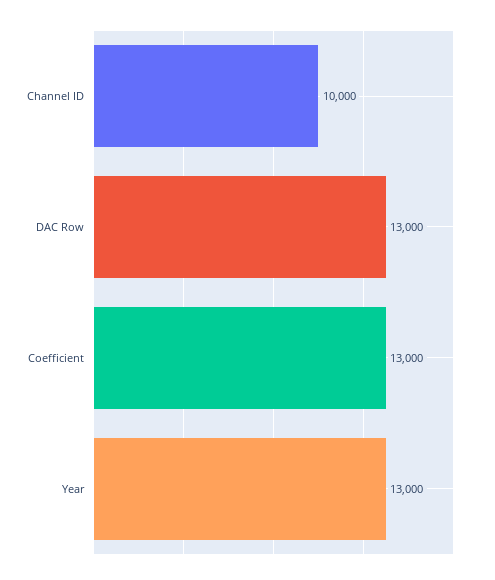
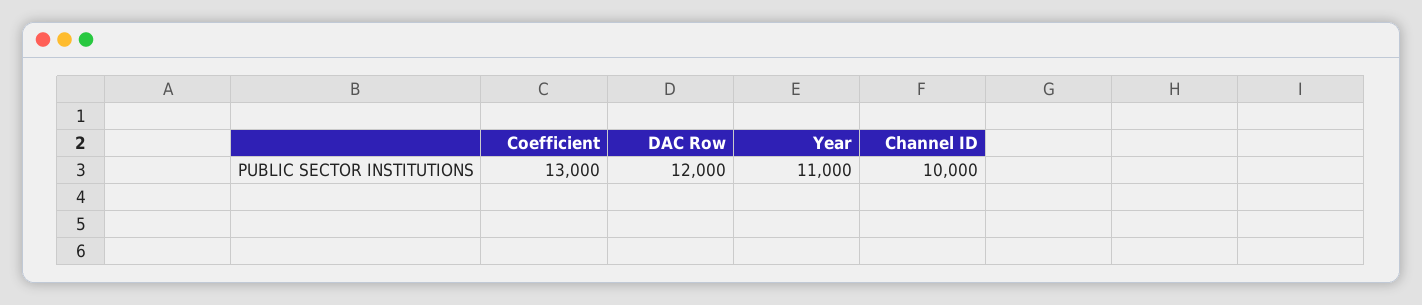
DAC Row: 13000 -> 12000
Year: 13000 -> 11000

